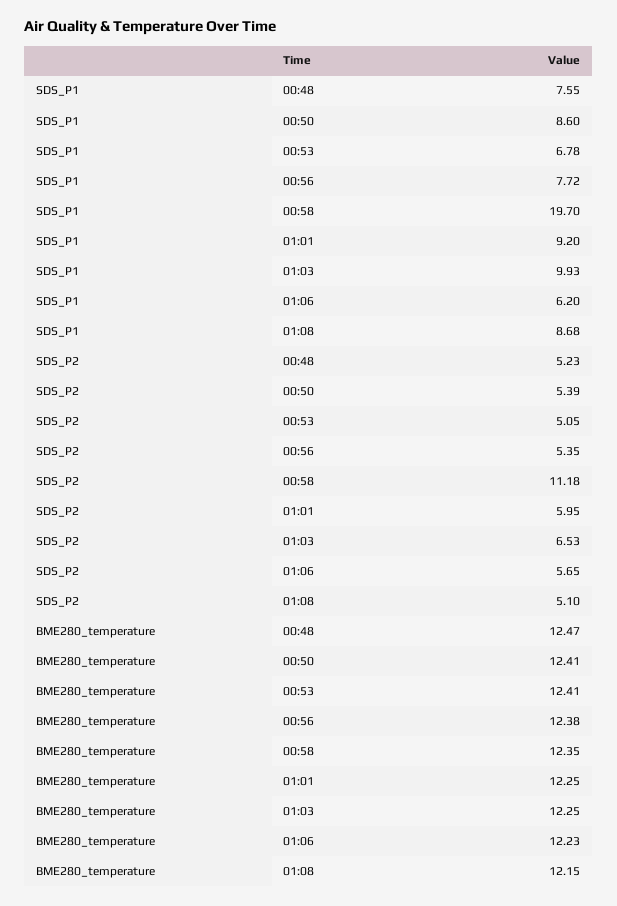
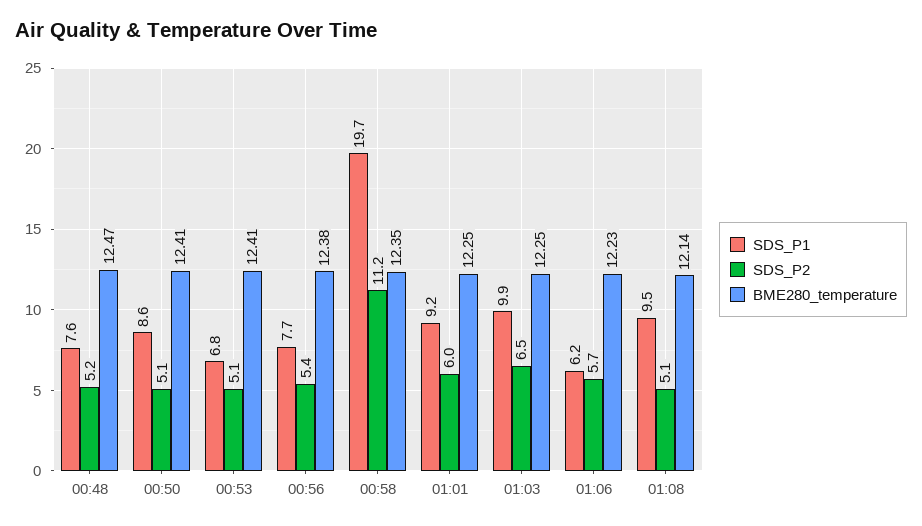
SDS_P1, 01:08: 8.68 -> 9.5
SDS_P2, 00:50: 5.39 -> 5.1
BME280_temperature, 01:08: 12.15 -> 12.14

